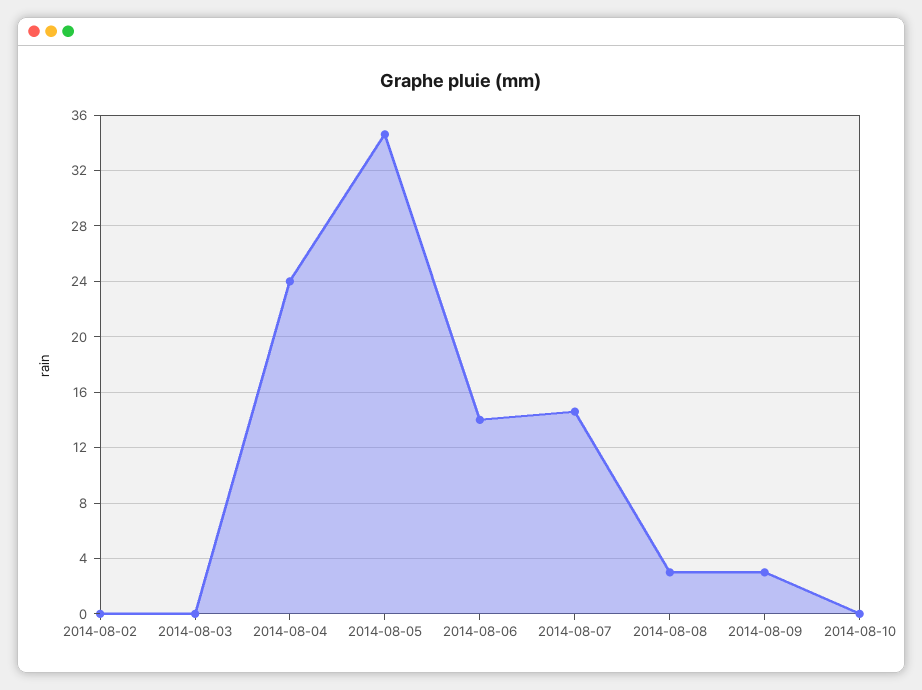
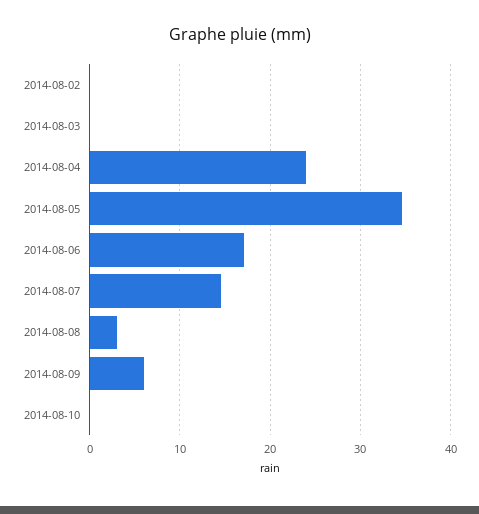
2014-08-06: 14 -> 17
2014-08-09: 3 -> 6

